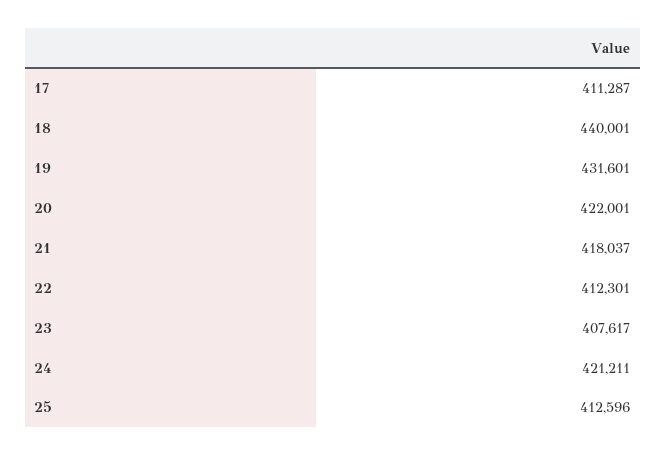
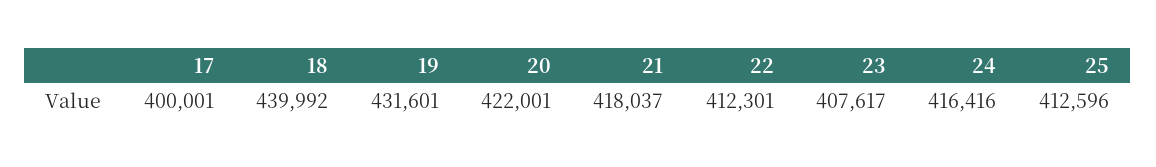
17: 411287 -> 400001
18: 440001 -> 439992
24: 421211 -> 416416

